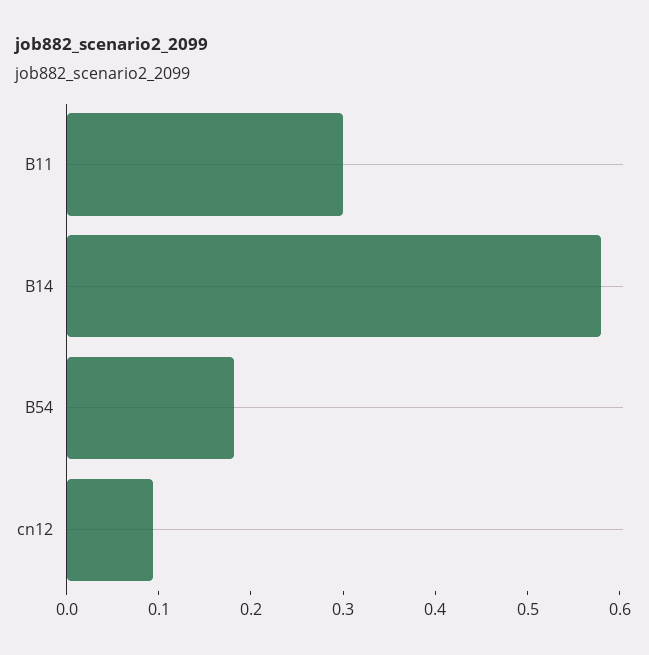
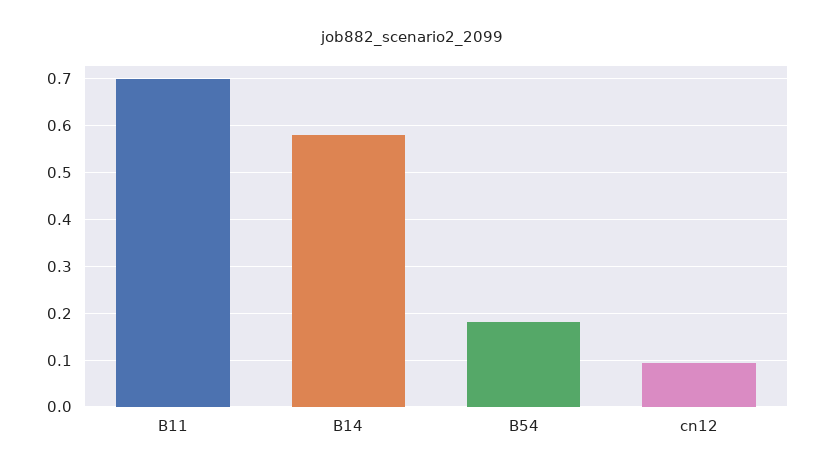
B11: 0.3 -> 0.7

